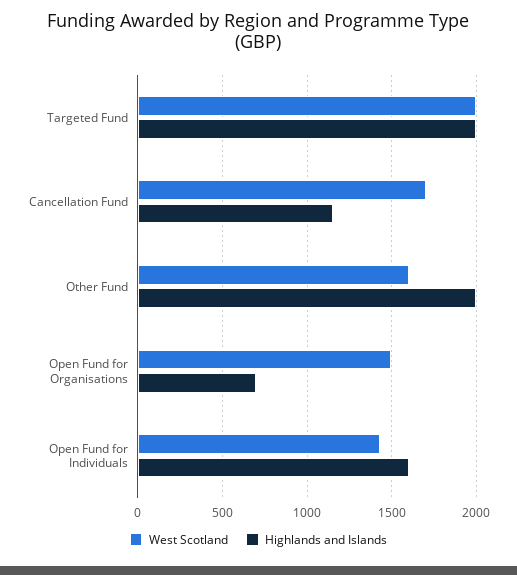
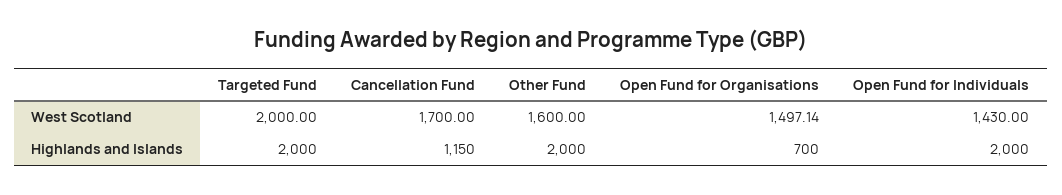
Highlands and Islands, Open Fund for Individuals: 1600 -> 2000

